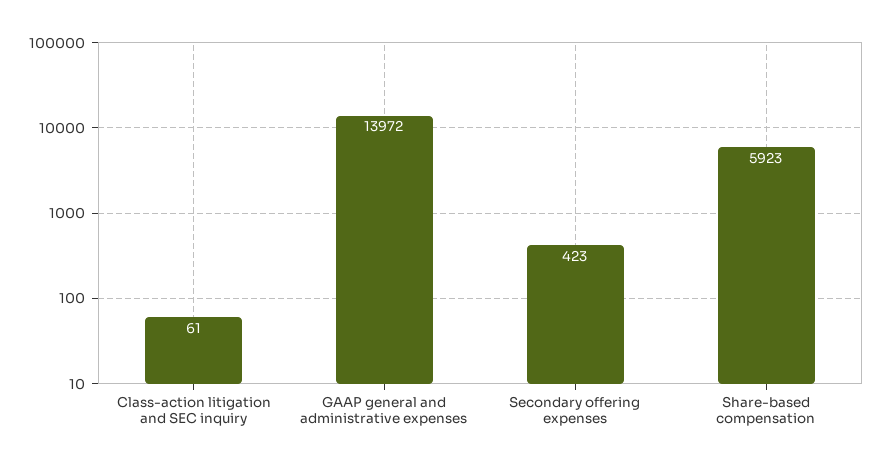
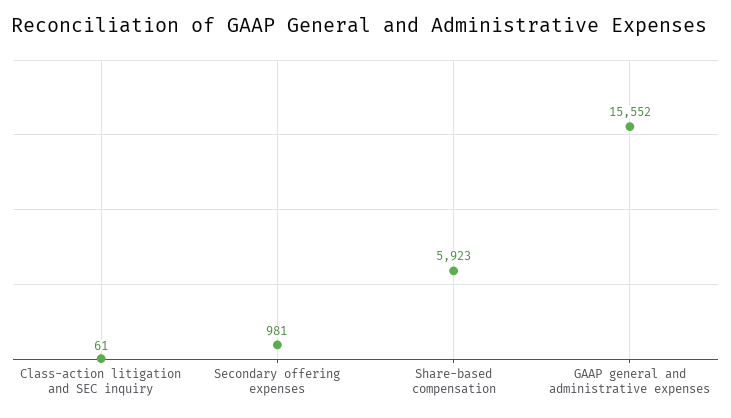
GAAP general and administrative expenses: 13972 -> 15552
Secondary offering expenses: 423 -> 981

